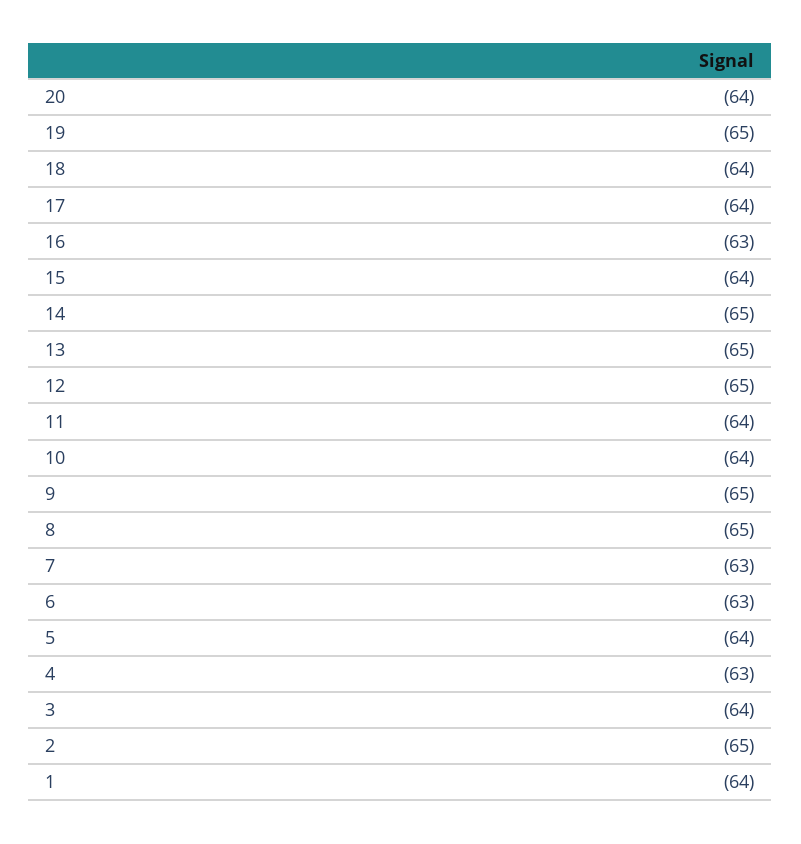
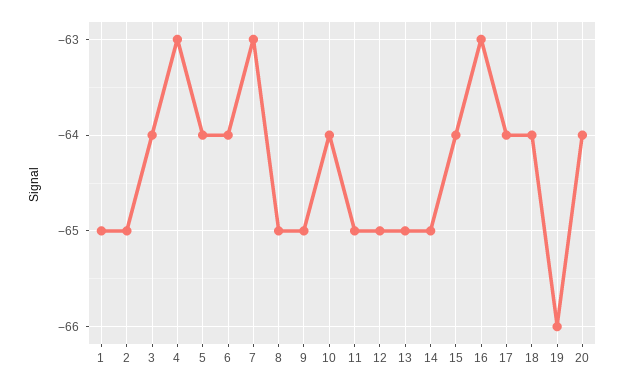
19: -65 -> -66
11: -64 -> -65
6: -63 -> -64
1: -64 -> -65

